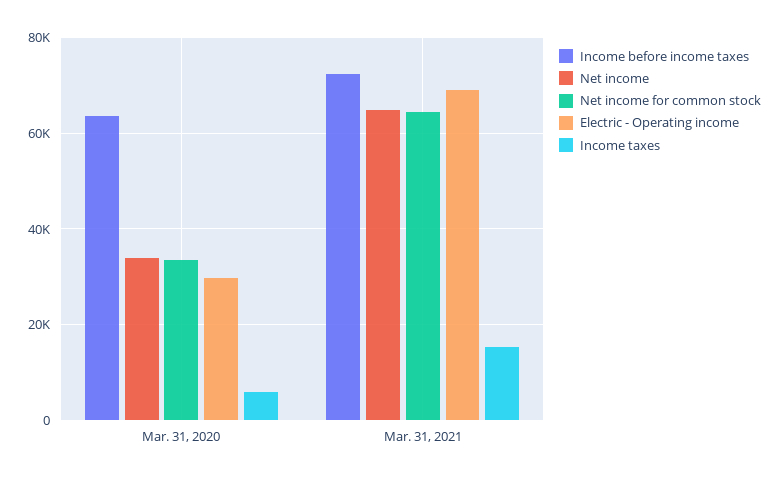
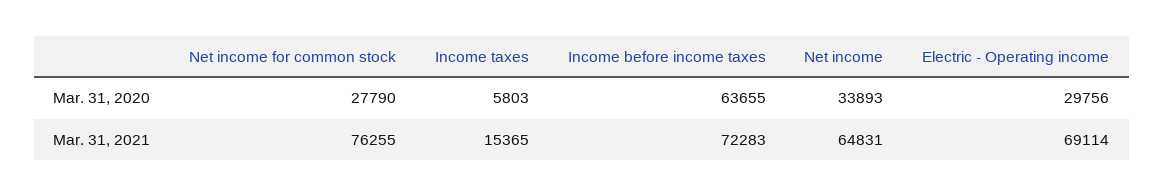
Net income for common stock, Mar. 31, 2020: 34000 -> 27790
Net income for common stock, Mar. 31, 2021: 64000 -> 76255

